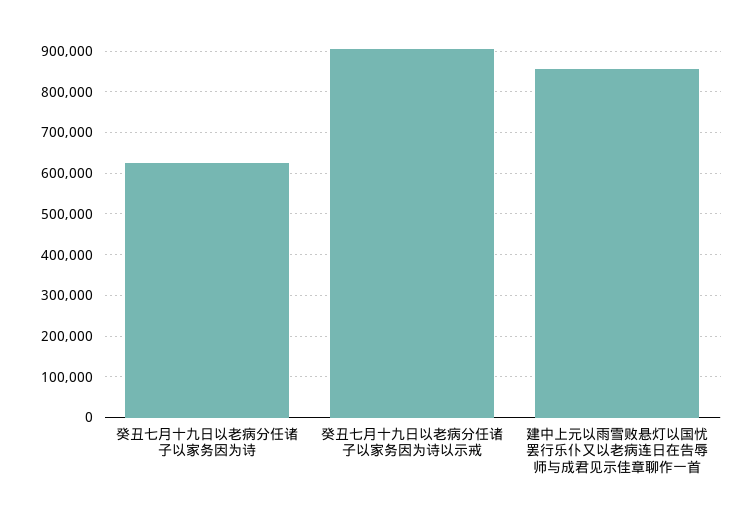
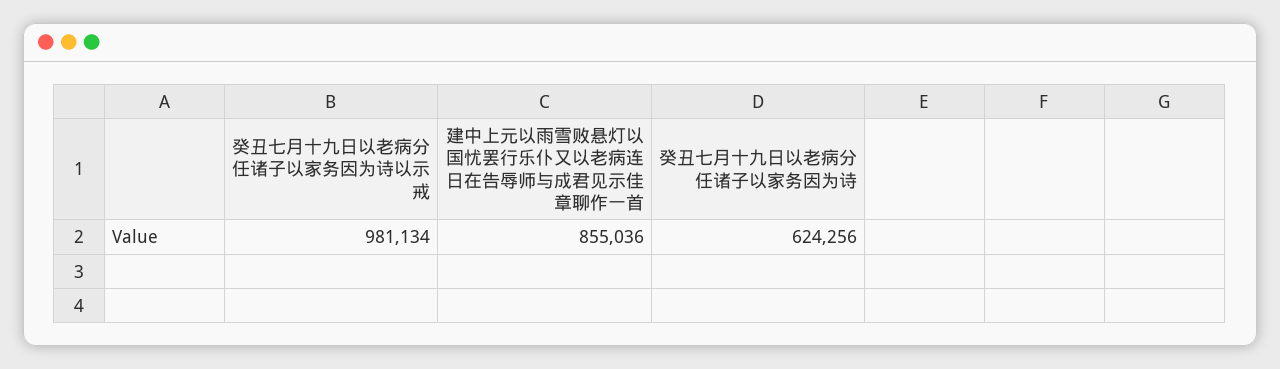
癸丑七月十九日以老病分任诸子以家务因为诗以示戒: 900000 -> 981134

